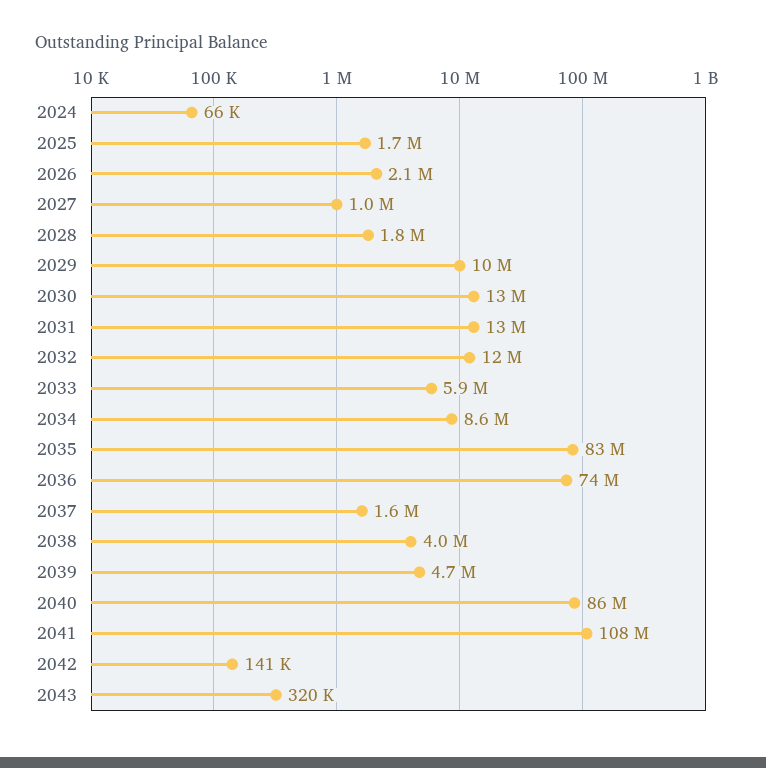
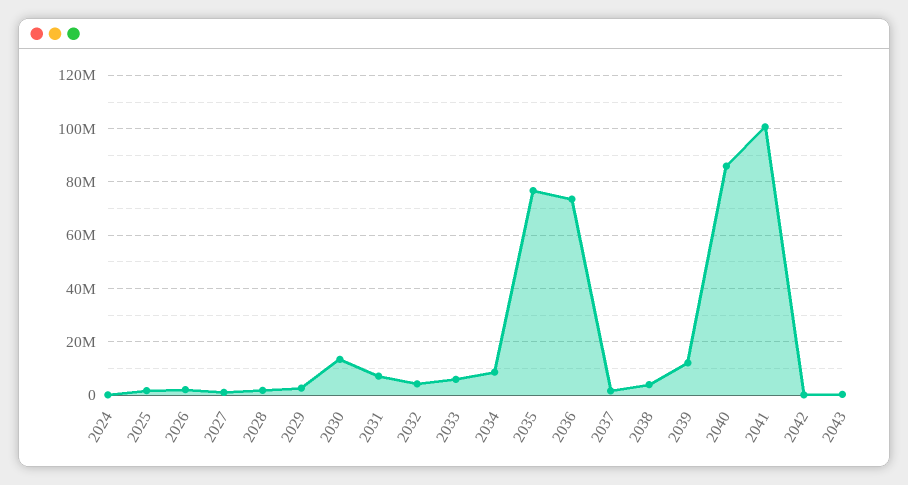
2029: 10000000 -> 2500000
2031: 13000000 -> 7500000
2032: 12000000 -> 5000000
2035: 83000000 -> 77500000
2039: 4700000 -> 12500000
2041: 108000000 -> 100000000

